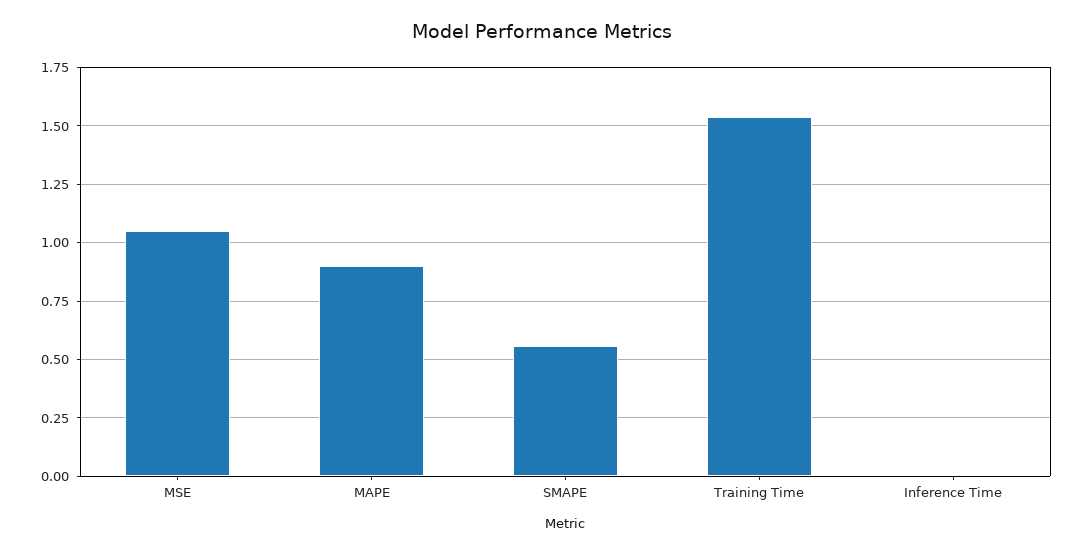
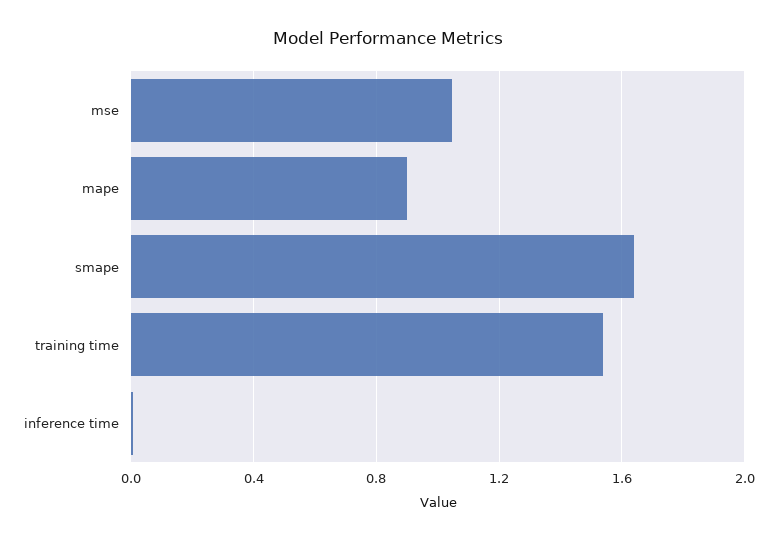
SMAPE: 0.55 -> 1.65

